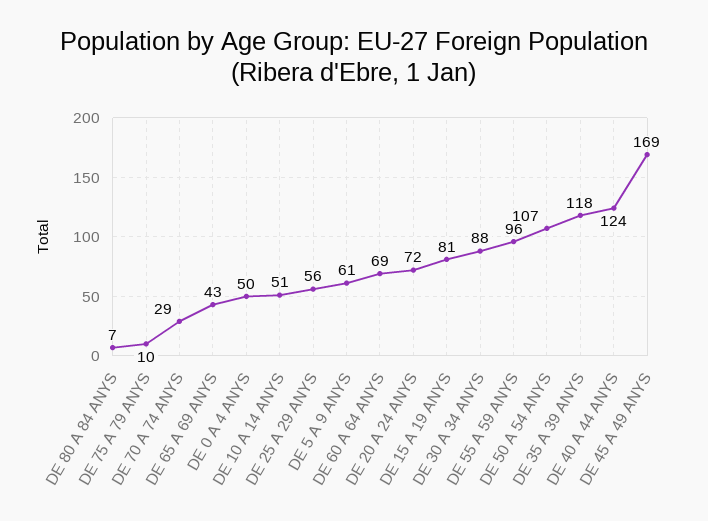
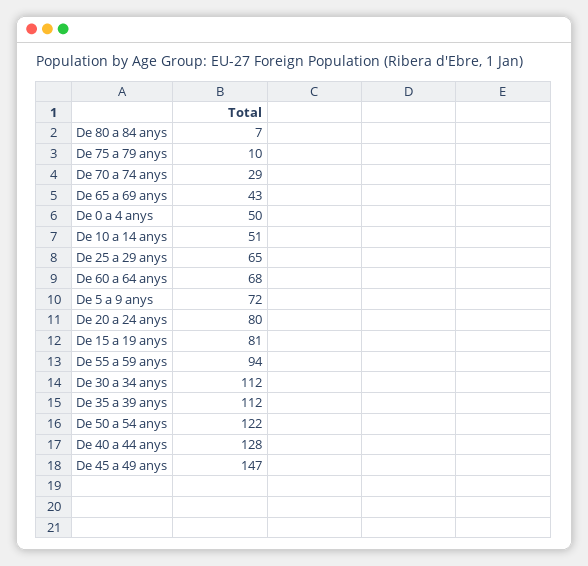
DE 25 A 29 ANYS: 56 -> 65
DE 5 A 9 ANYS: 61 -> 72
DE 60 A 64 ANYS: 69 -> 68
DE 20 A 24 ANYS: 72 -> 80
DE 30 A 34 ANYS: 88 -> 112
DE 55 A 59 ANYS: 96 -> 94
DE 50 A 54 ANYS: 107 -> 122
DE 35 A 39 ANYS: 118 -> 112
DE 40 A 44 ANYS: 124 -> 128
DE 45 A 49 ANYS: 169 -> 147

